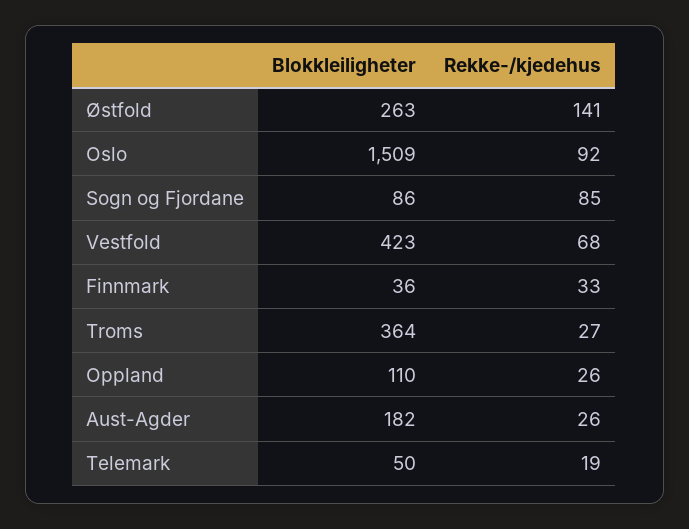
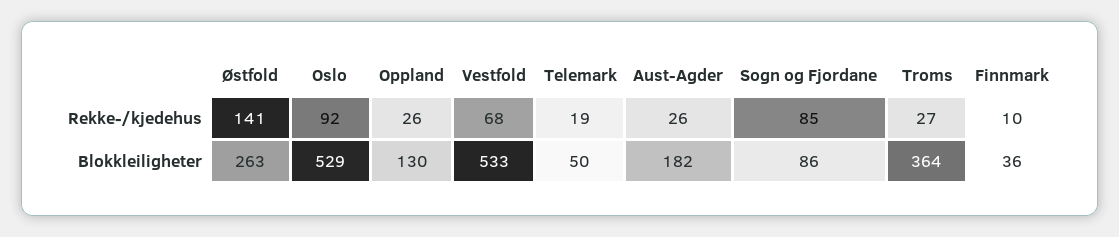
Blokkleiligheter, Oslo: 1509 -> 529
Blokkleiligheter, Vestfold: 423 -> 533
Rekke-/kjedehus, Finnmark: 33 -> 10
Blokkleiligheter, Oppland: 110 -> 130

